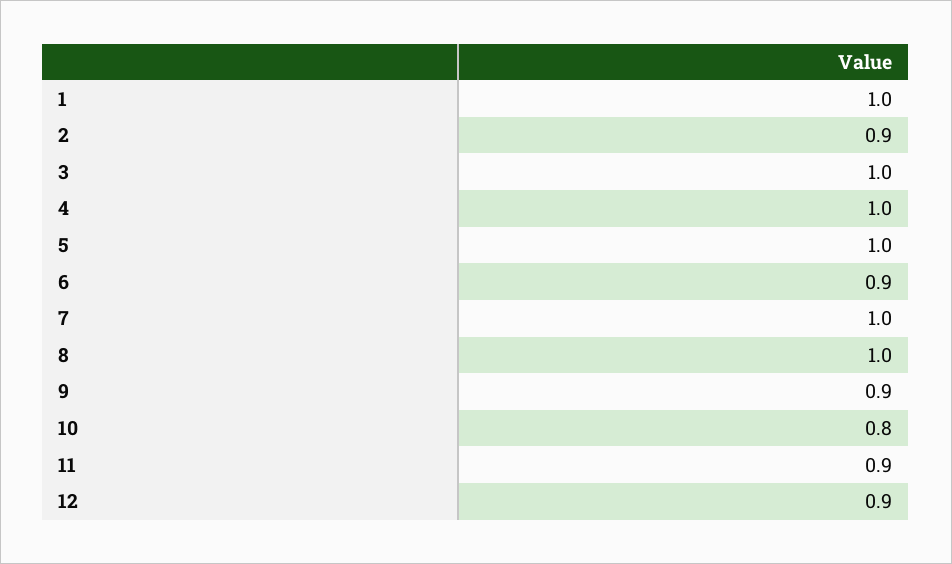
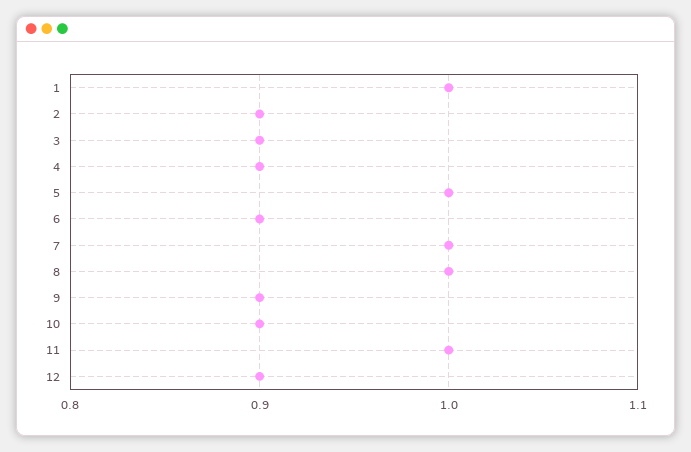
3: 1 -> 0.9
4: 1 -> 0.9
10: 0.8 -> 0.9
11: 0.9 -> 1

